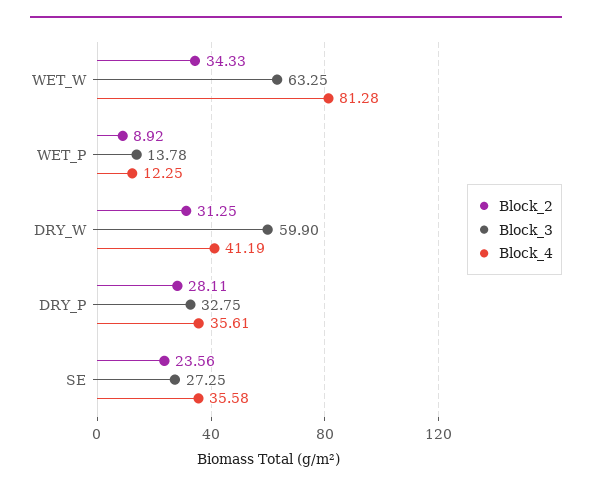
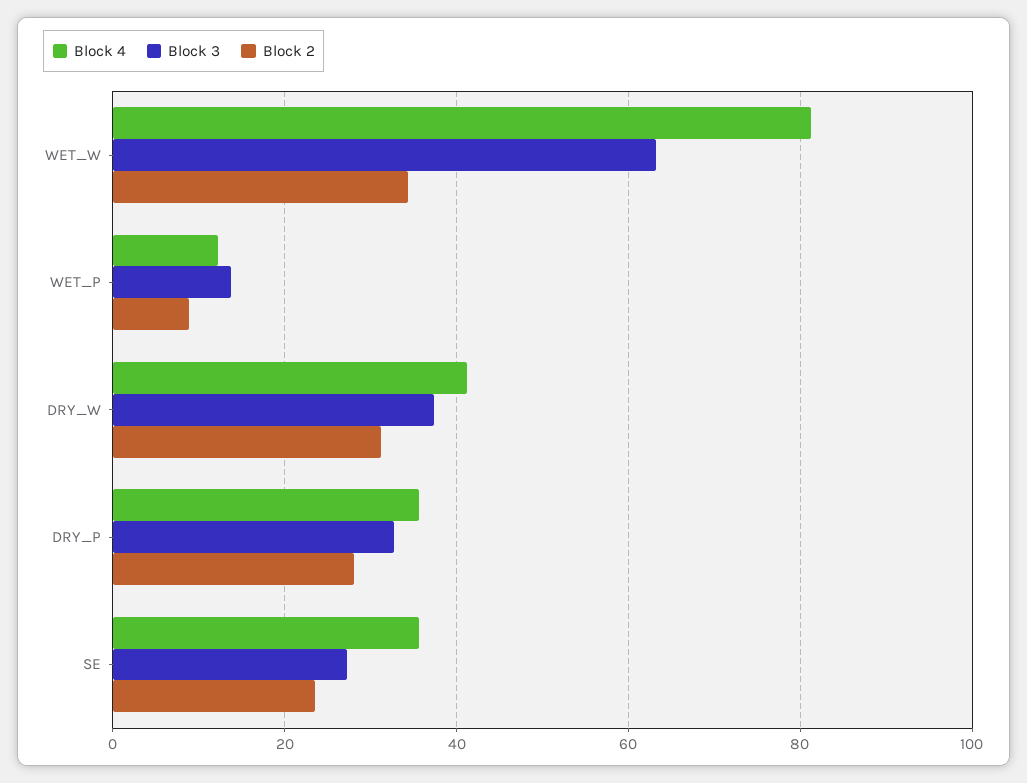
Block_3, DRY_W: 59.9 -> 38

